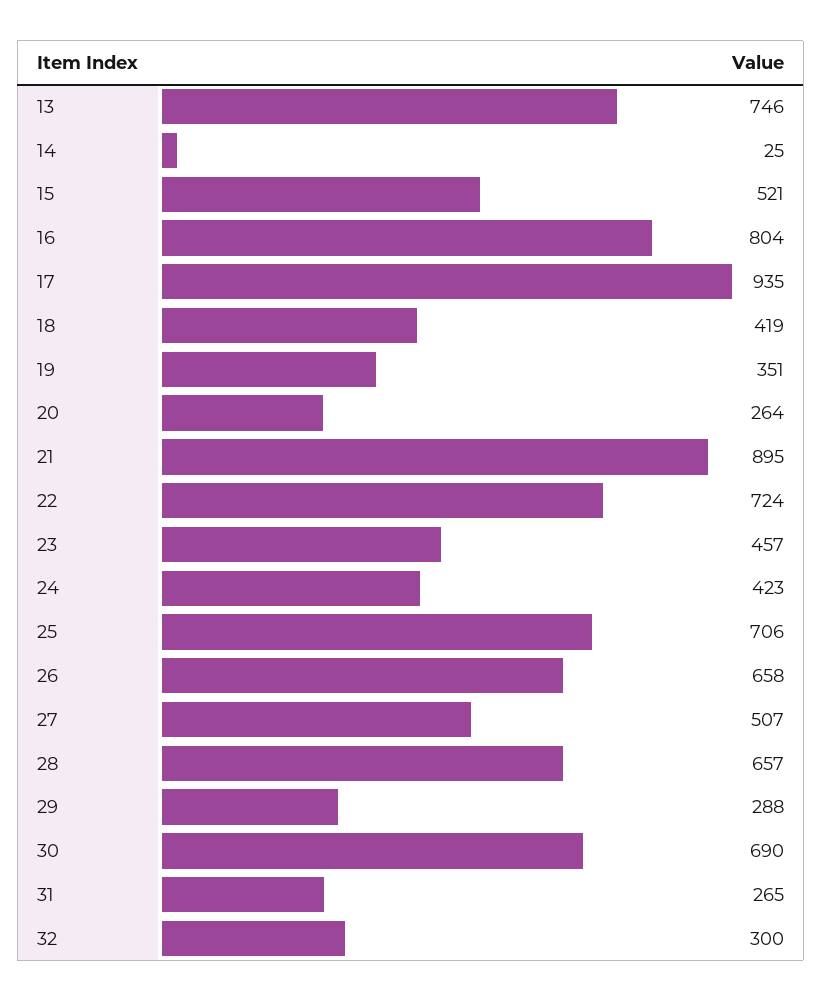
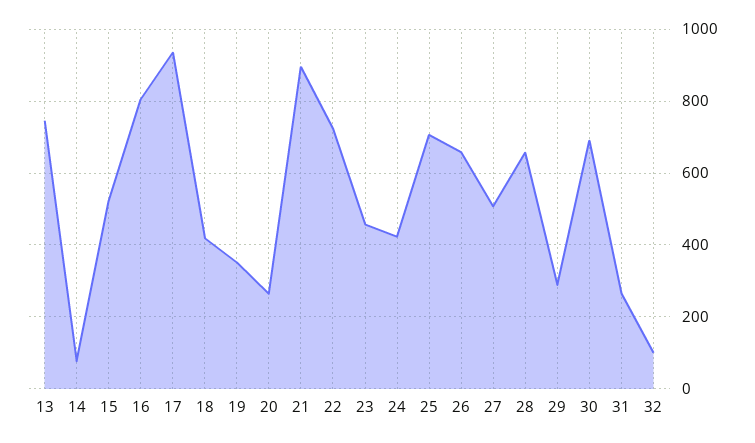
14: 25 -> 80
32: 300 -> 100

